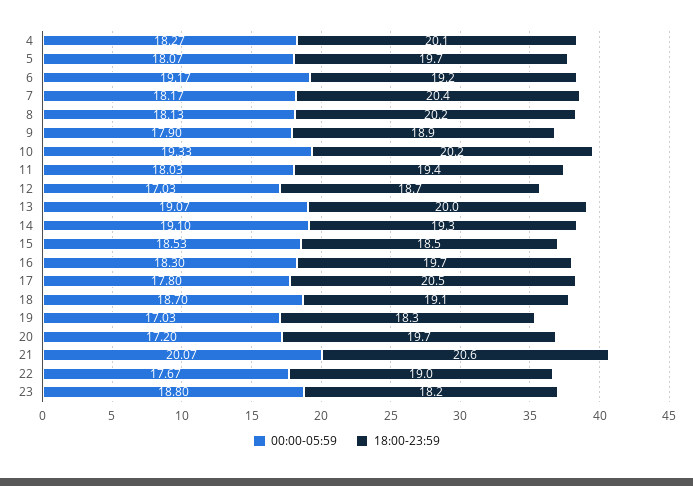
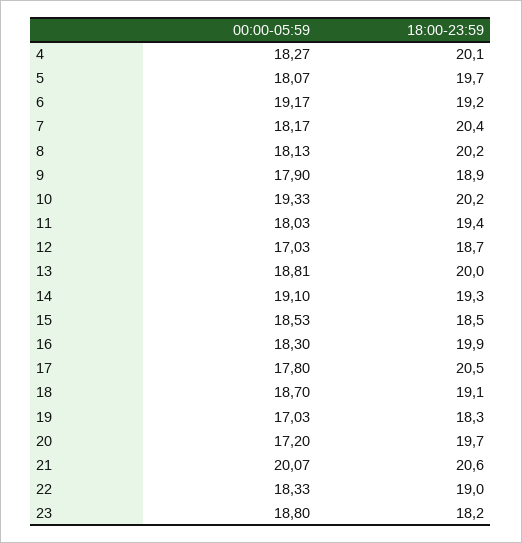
00:00-05:59, 13: 19.07 -> 18.81
18:00-23:59, 16: 19.7 -> 19.9
00:00-05:59, 22: 17.67 -> 18.33

